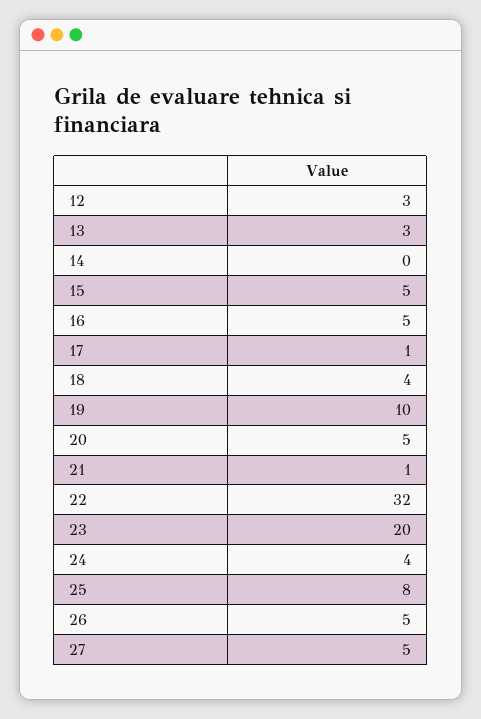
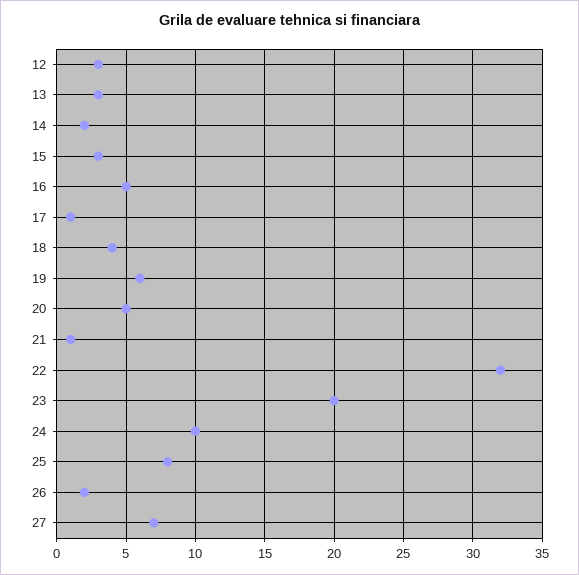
14: 0 -> 2
15: 5 -> 3
19: 10 -> 6
24: 4 -> 10
26: 5 -> 2
27: 5 -> 7

